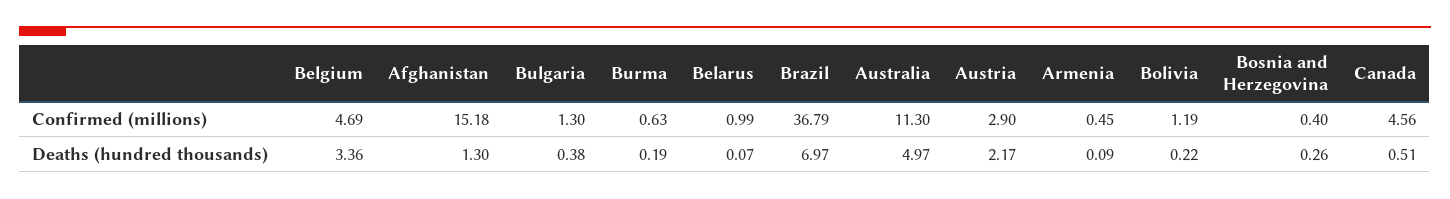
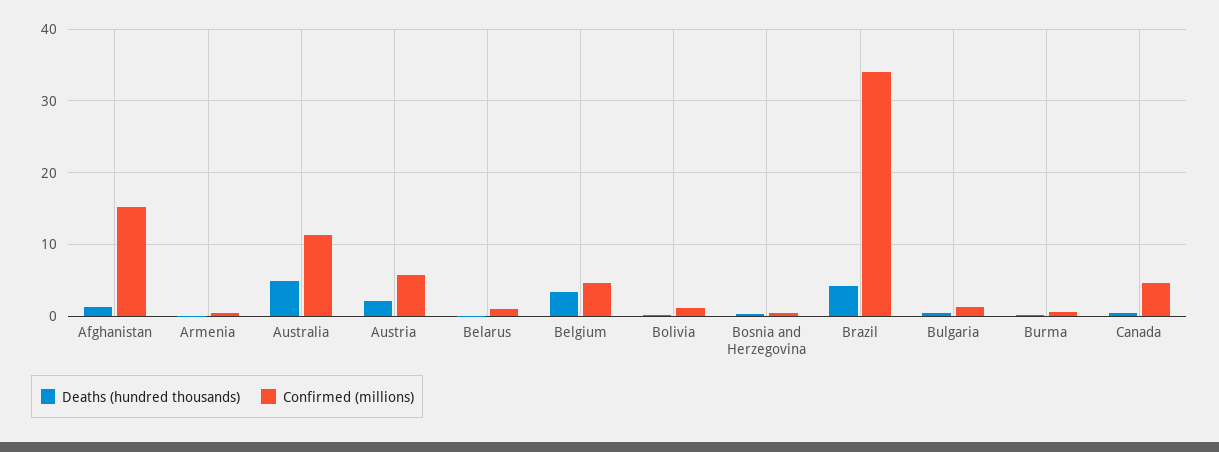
Confirmed (millions), Brazil: 36.79 -> 34
Confirmed (millions), Austria: 2.9 -> 6
Deaths (hundred thousands), Brazil: 6.97 -> 4

